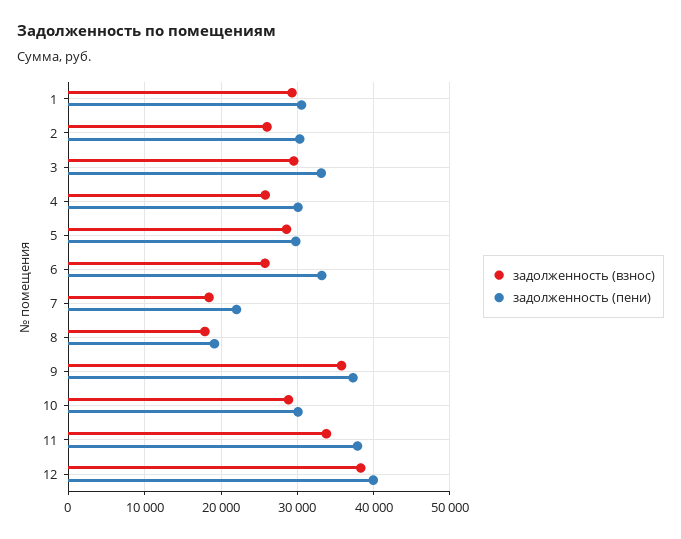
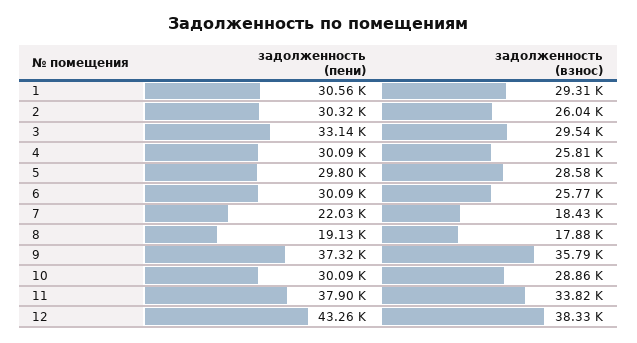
задолженность (пени), 6: 33000 -> 30090
задолженность (пени), 12: 40000 -> 43260

